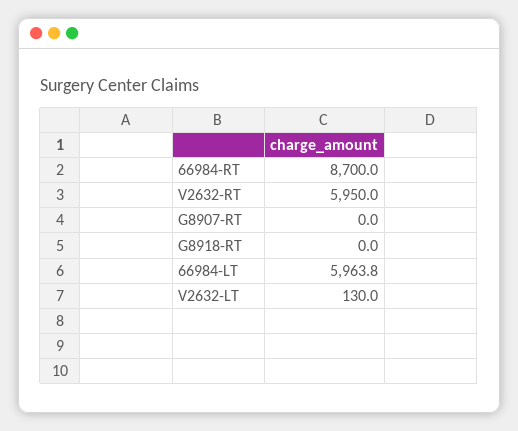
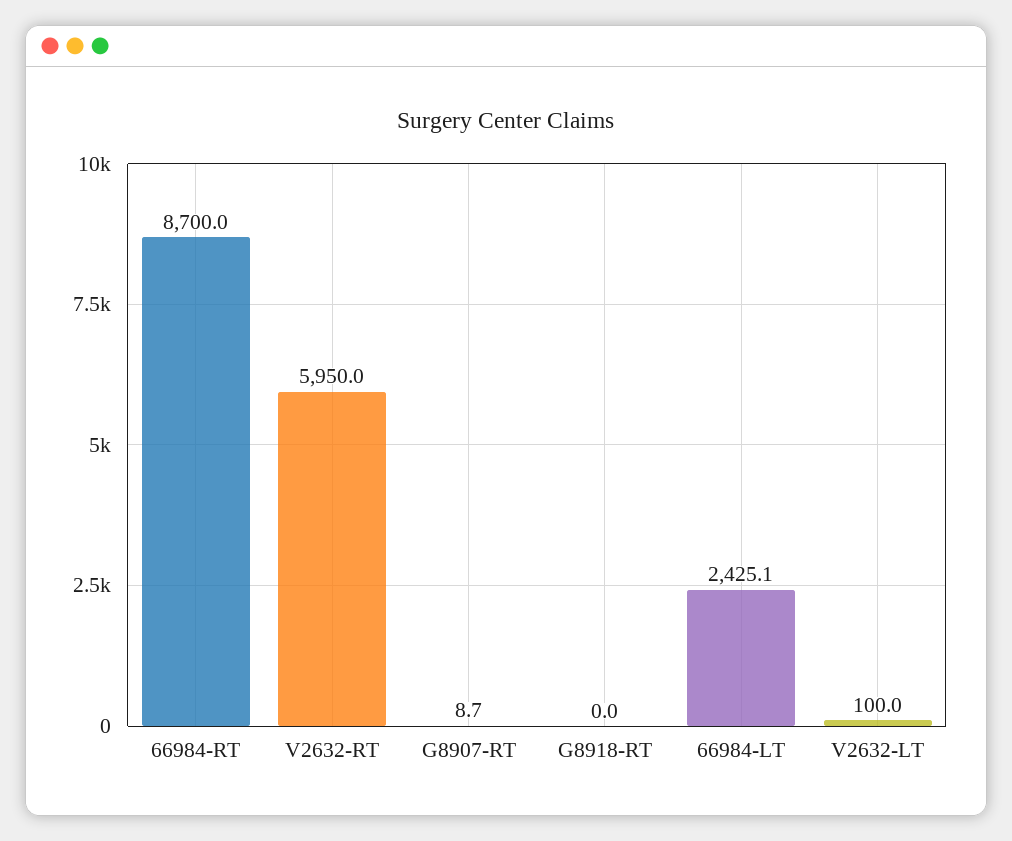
G8907-RT: 0 -> 8.7
66984-LT: 5963.8 -> 2425.1
V2632-LT: 130 -> 100

